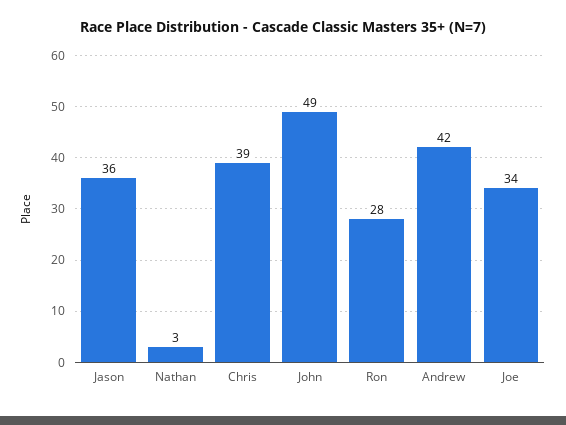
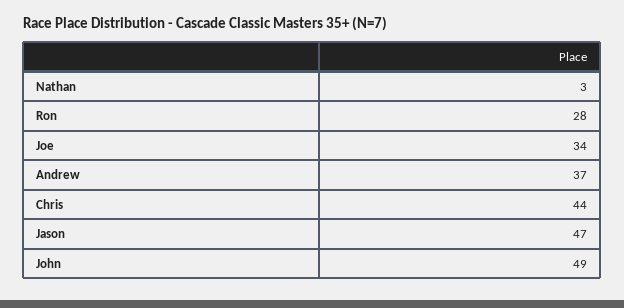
Jason: 36 -> 47
Chris: 39 -> 44
Andrew: 42 -> 37

